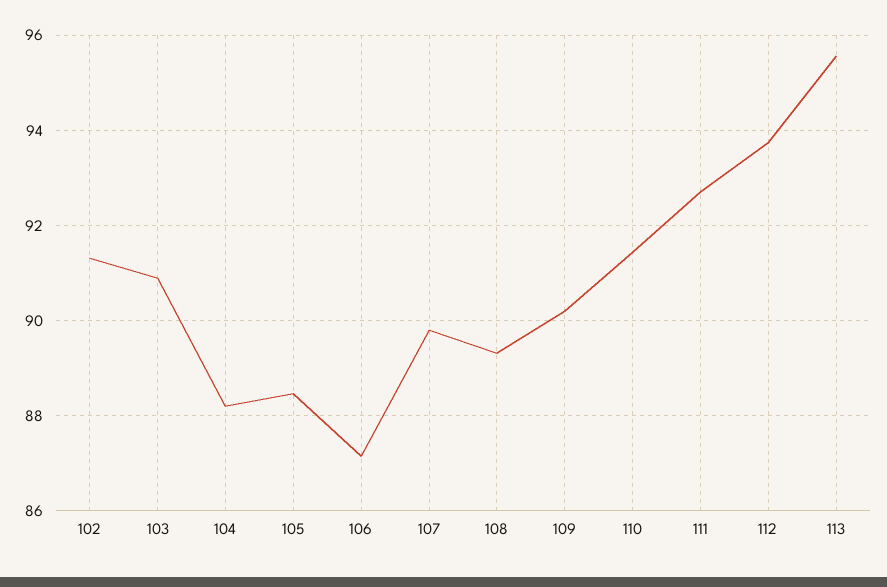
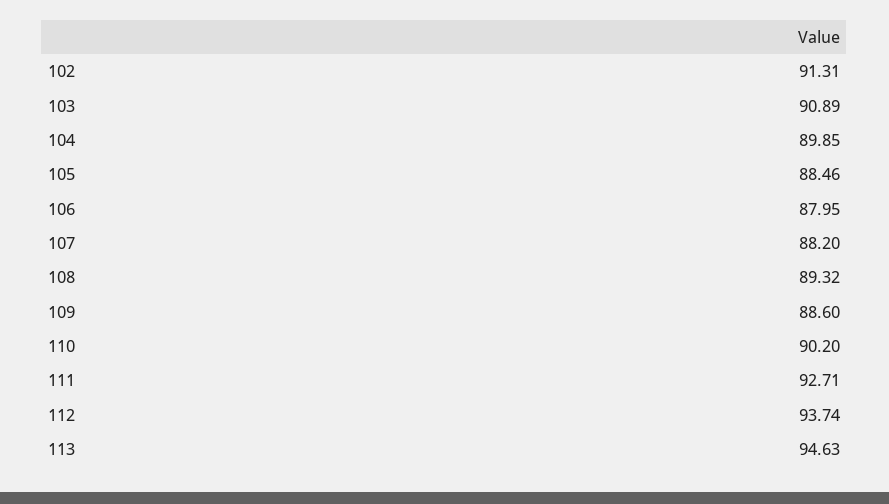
104: 88.2 -> 89.85
106: 87.2 -> 87.95
107: 89.8 -> 88.2
109: 90.2 -> 88.6
110: 91.4 -> 90.2
113: 95.6 -> 94.63

